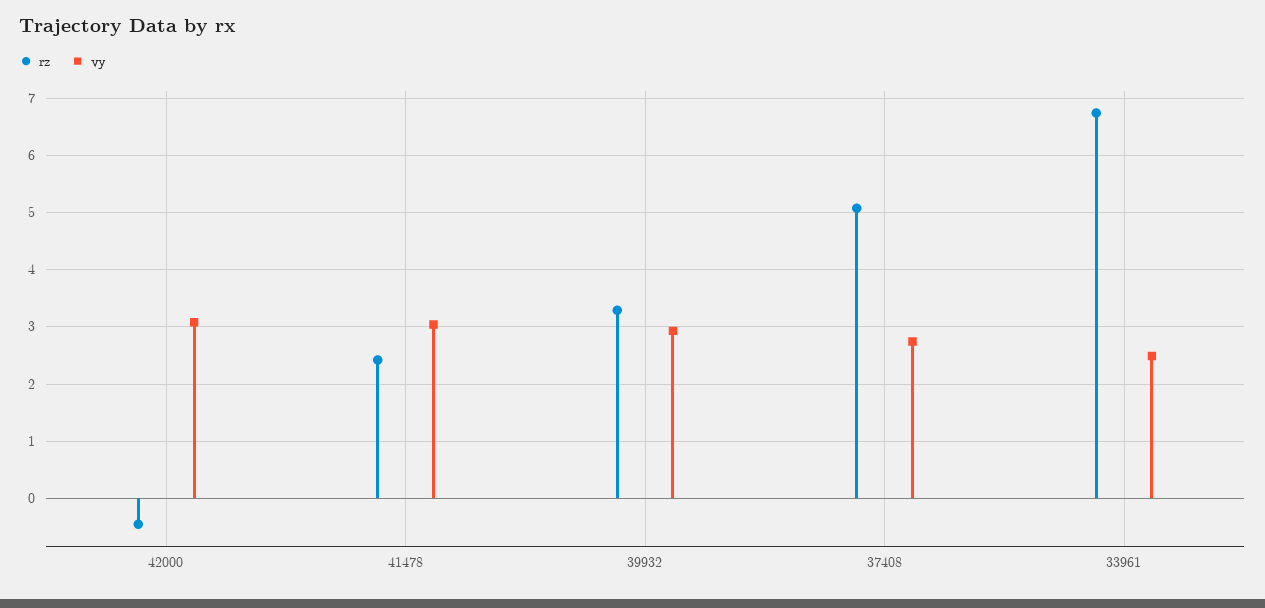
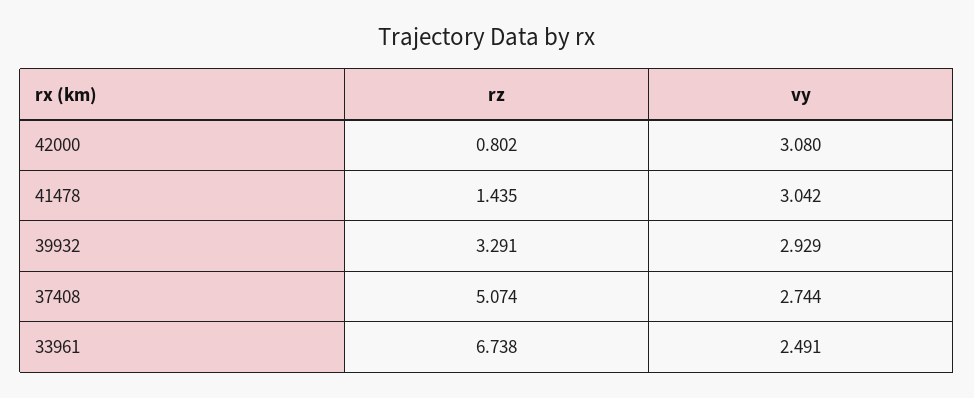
rz, 42000: -0.4 -> 0.802
rz, 41478: 2.4 -> 1.435

